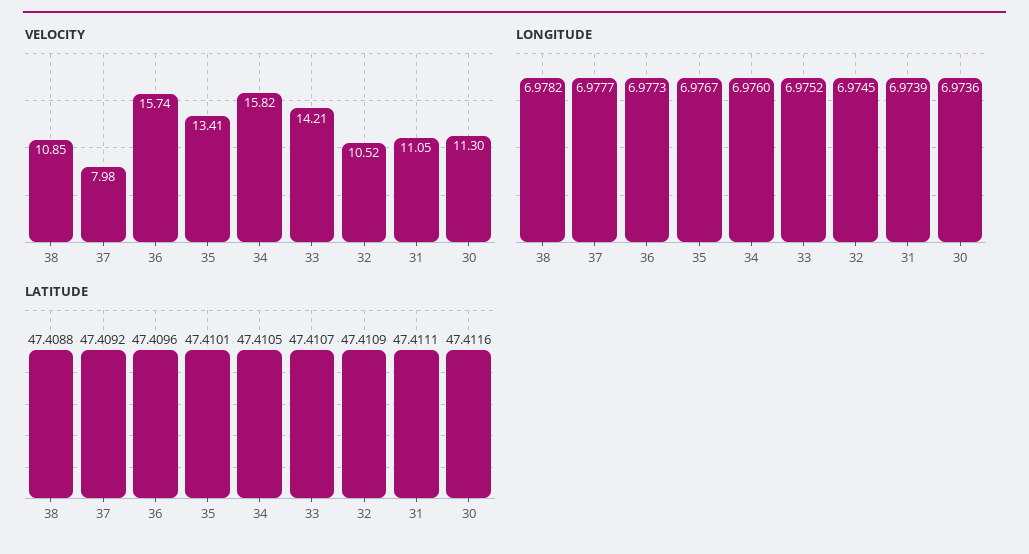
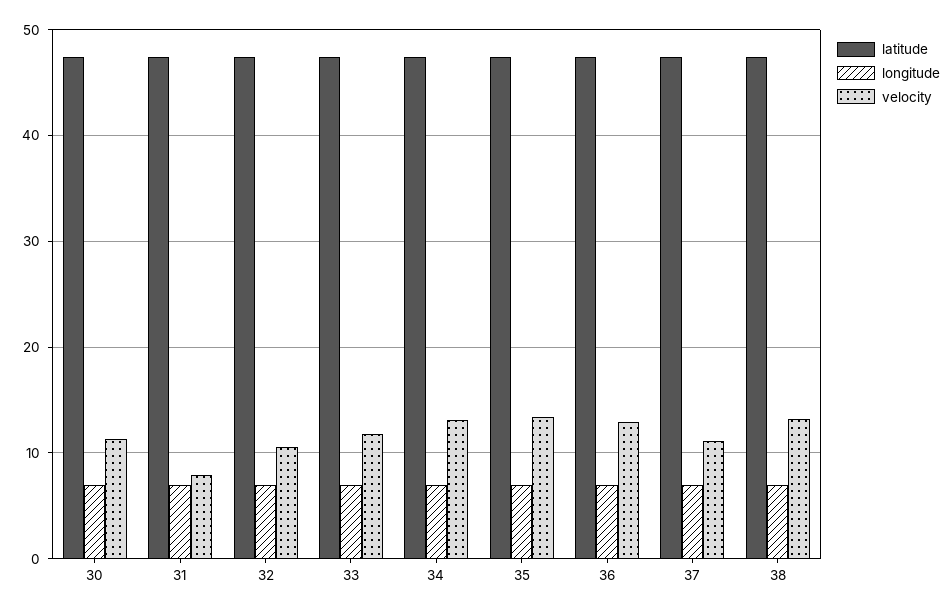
VELOCITY, 38: 10.85 -> 13
VELOCITY, 37: 7.98 -> 11
VELOCITY, 36: 15.74 -> 13
VELOCITY, 34: 15.82 -> 13
VELOCITY, 33: 14.21 -> 12
VELOCITY, 31: 11.05 -> 8

